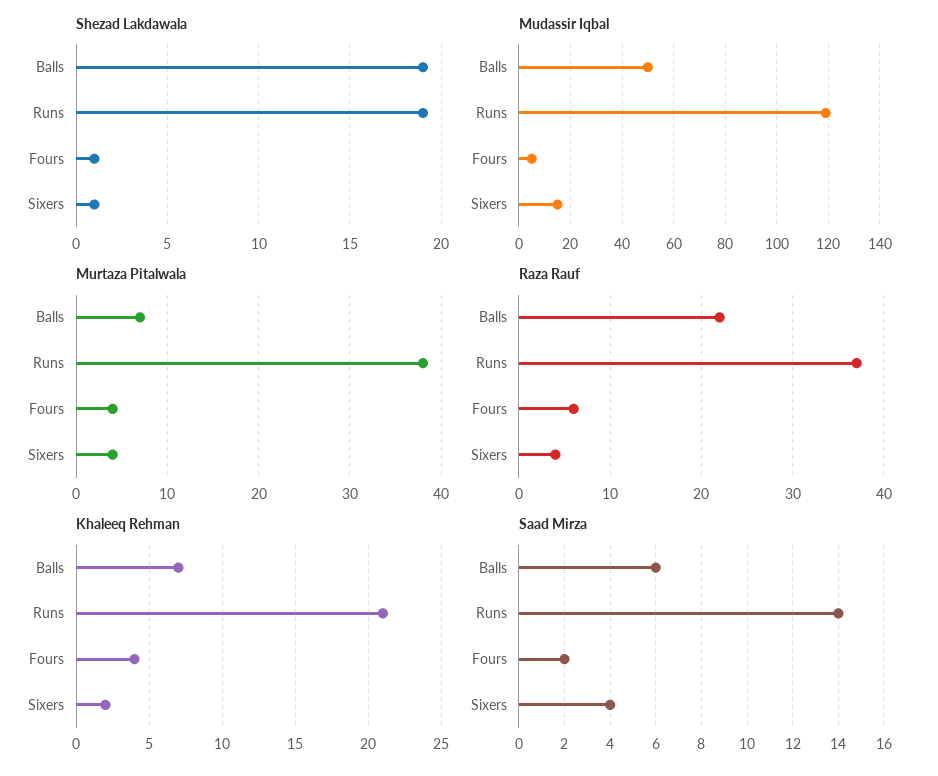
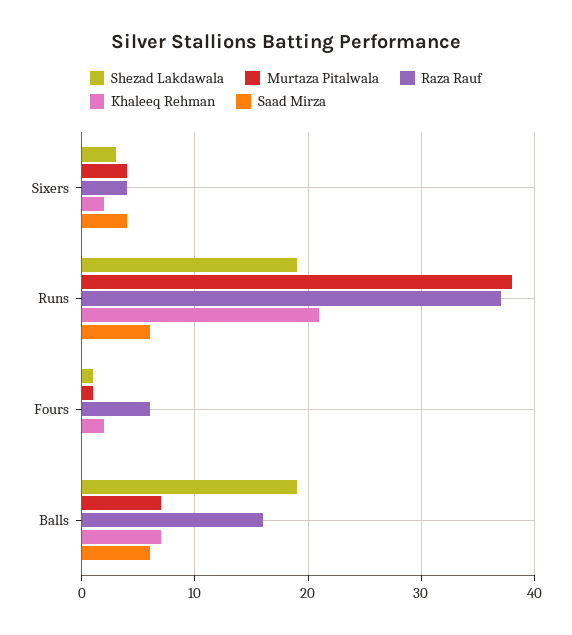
Shezad Lakdawala, Sixers: 1 -> 3
Mudassir Iqbal, Balls: 50 -> none
Mudassir Iqbal, Runs: 120 -> none
Mudassir Iqbal, Fours: 5 -> none
Mudassir Iqbal, Sixers: 15 -> none
Murtaza Pitalwala, Fours: 4 -> 1
Raza Rauf, Balls: 22 -> 16
Khaleeq Rehman, Fours: 4 -> 2
Saad Mirza, Runs: 14 -> 6
Saad Mirza, Fours: 2 -> 0

